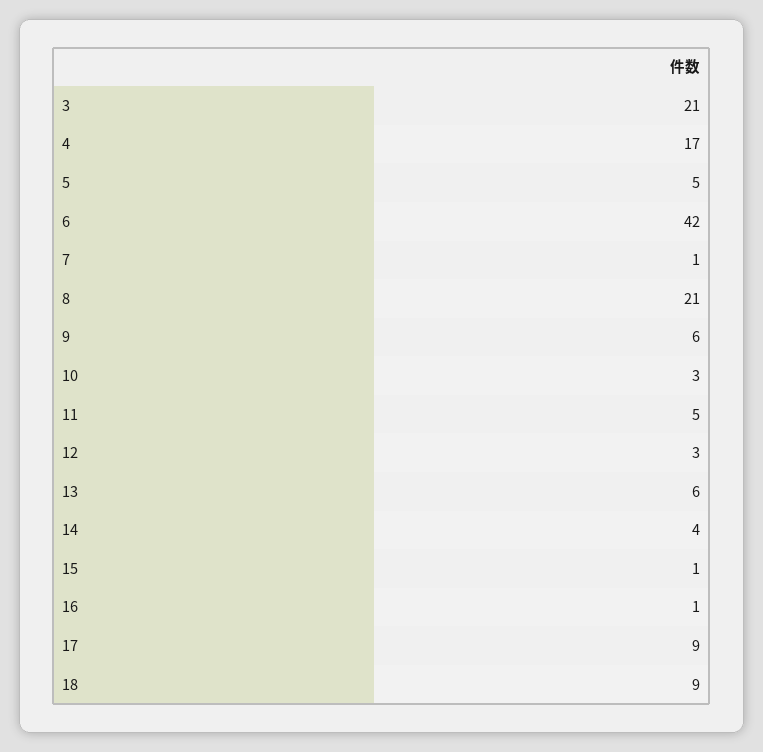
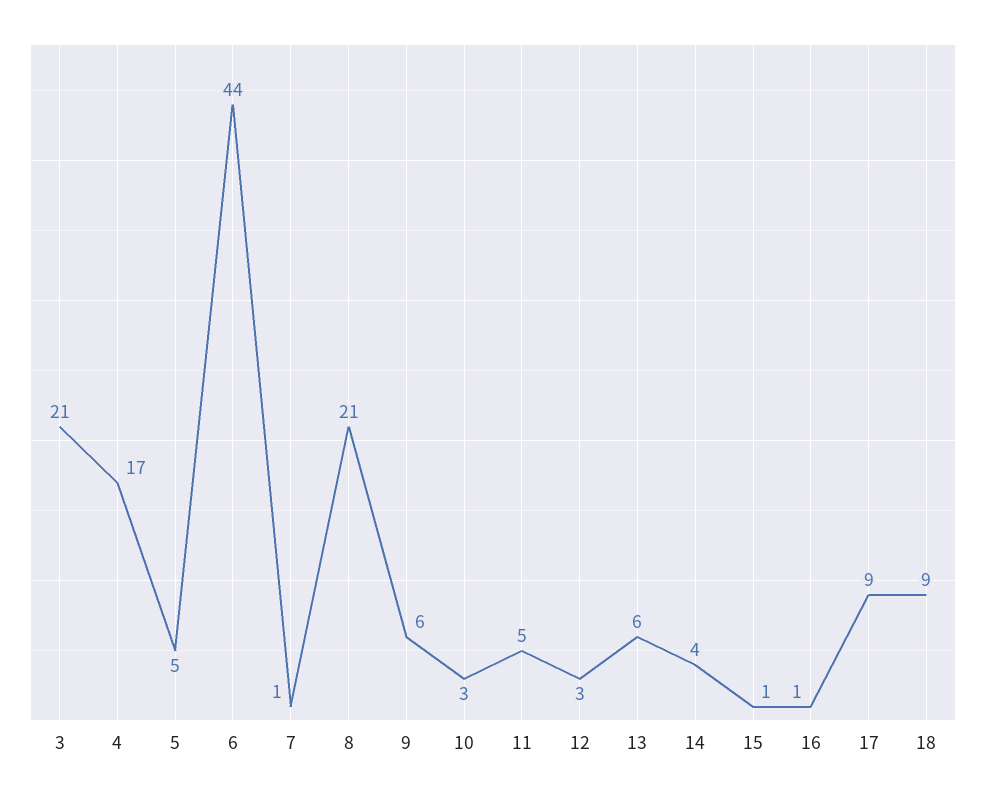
6: 42 -> 44

